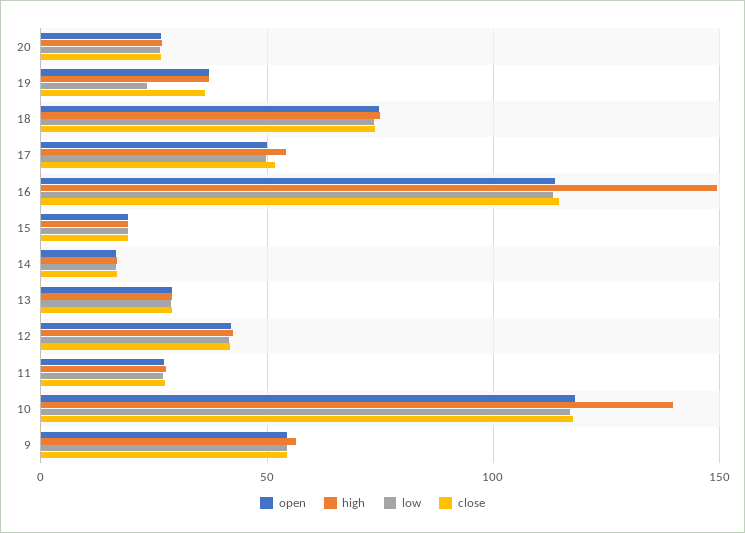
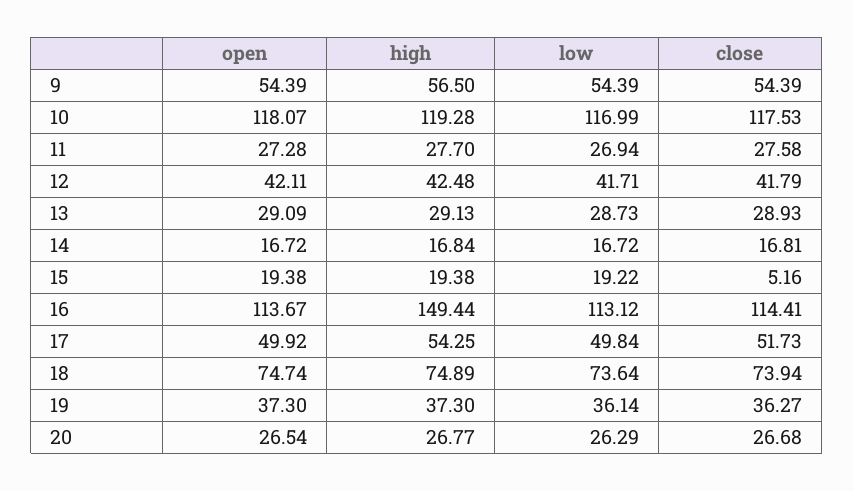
low, 19: 25 -> 36.14
close, 15: 20 -> 5.16
high, 10: 140 -> 119.28

